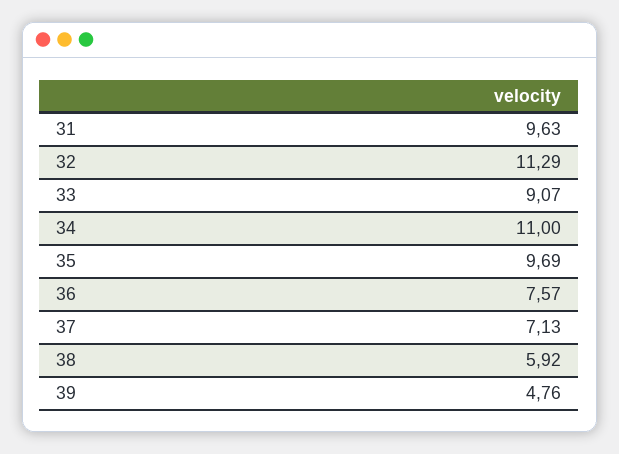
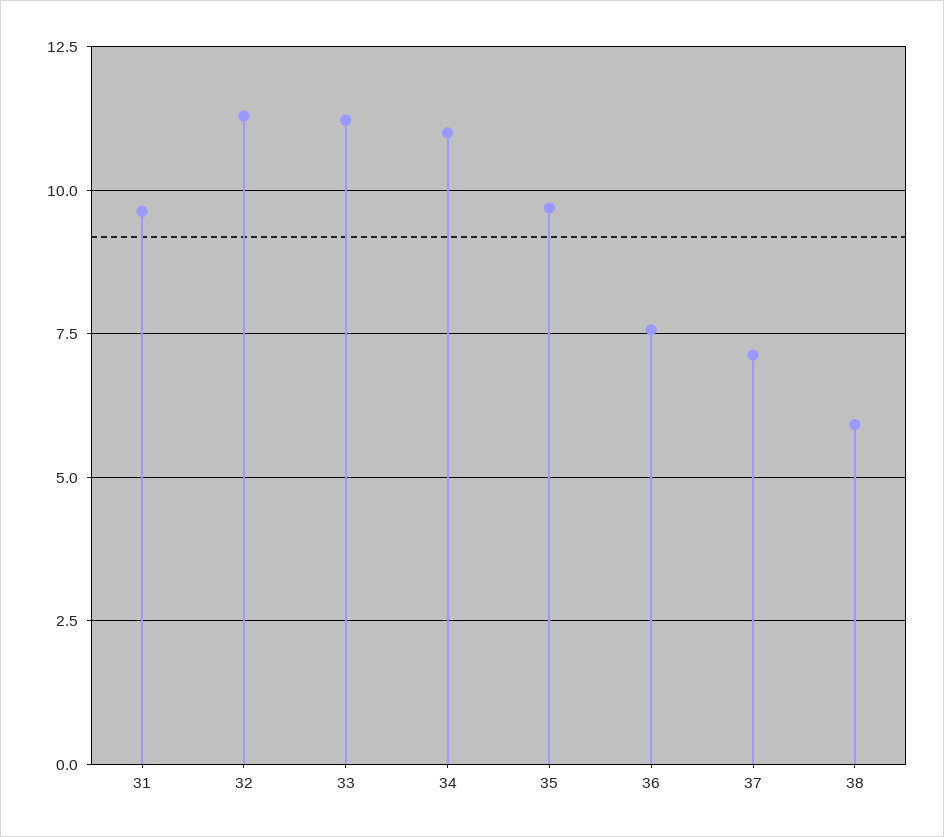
33: 9.07 -> 11.25
39: 4.76 -> none

